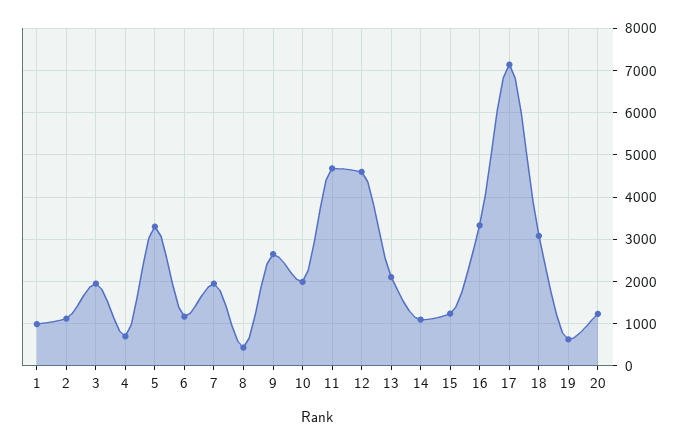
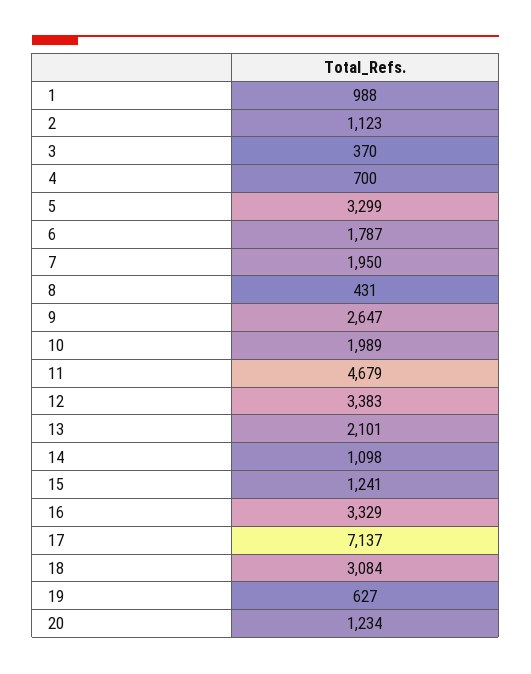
3: 2000 -> 370
6: 1200 -> 1787
12: 4600 -> 3383

